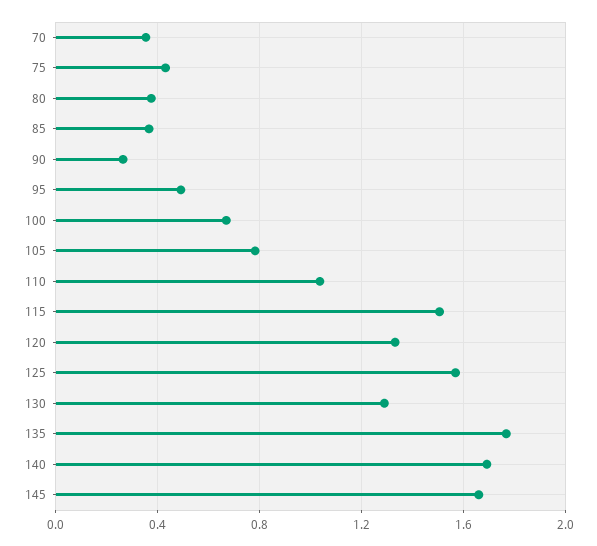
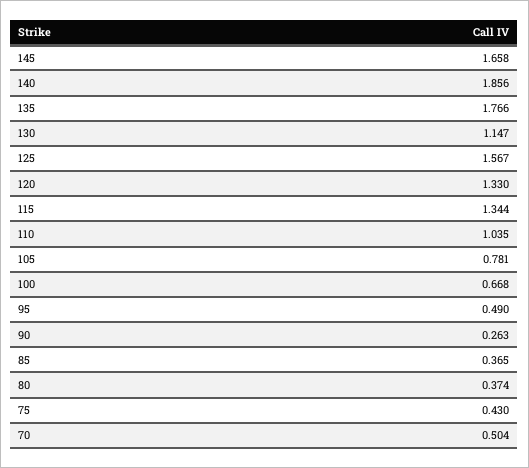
70: 0.35 -> 0.504
115: 1.5 -> 1.344
130: 1.3 -> 1.147
140: 1.7 -> 1.856

